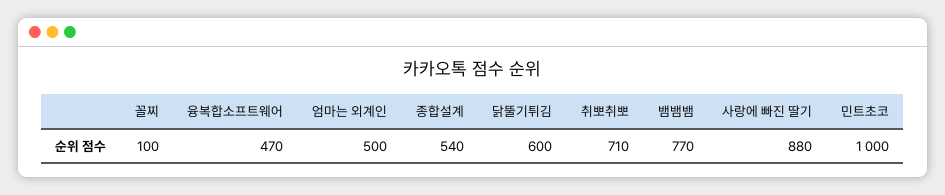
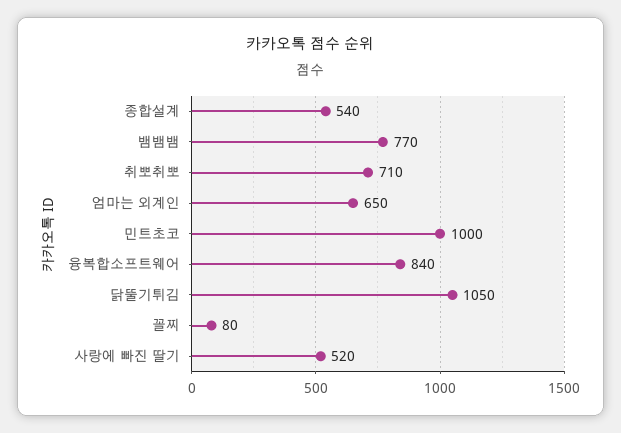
꼴찌: 100 -> 80
융복합소프트웨어: 470 -> 840
엄마는 외계인: 500 -> 650
닭뚤기튀김: 600 -> 1050
사랑에 빠진 딸기: 880 -> 520

